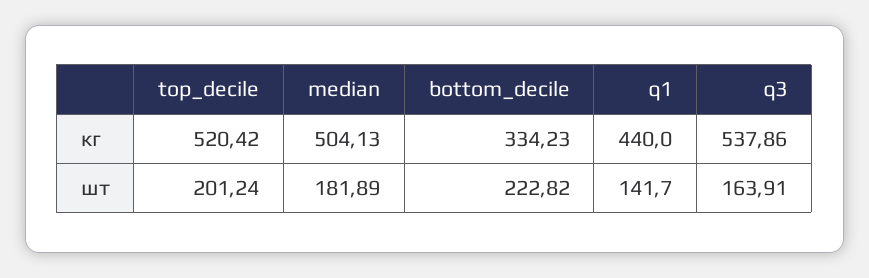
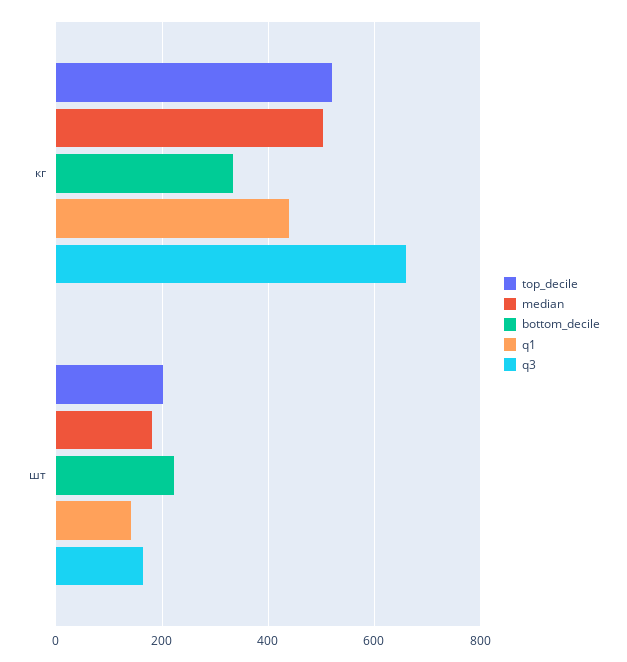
q3, кг: 537.86 -> 660

